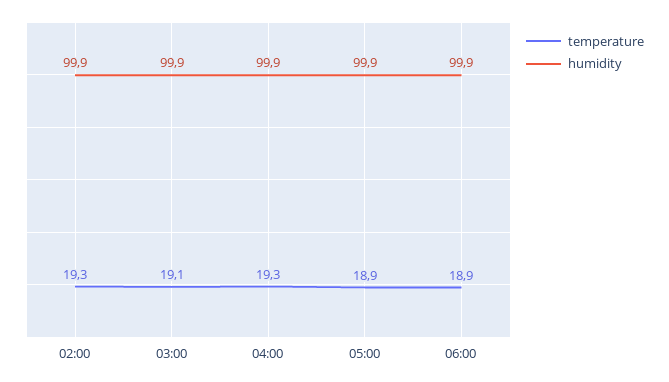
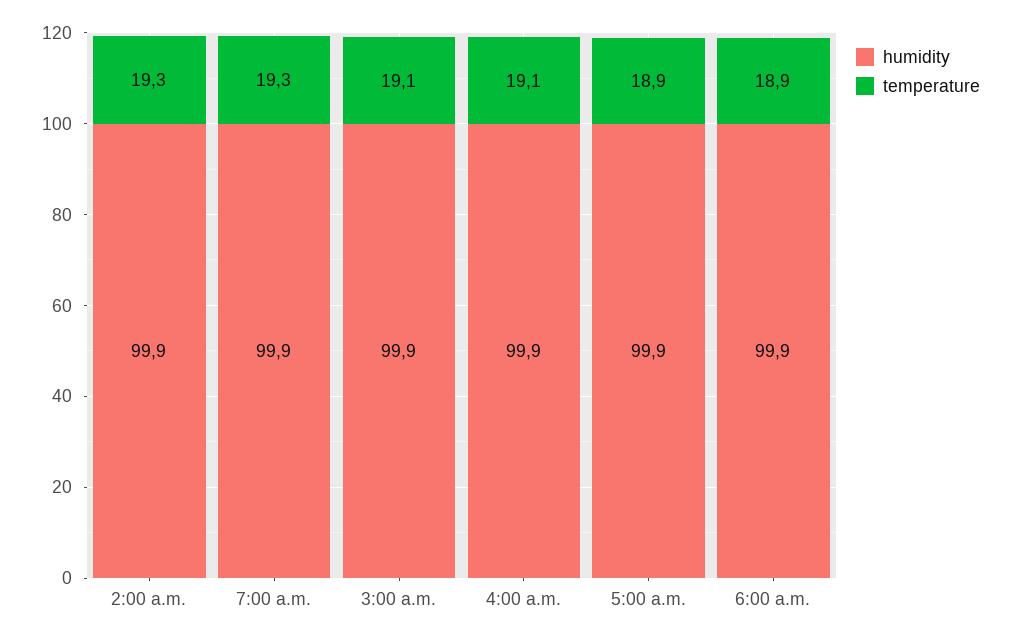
temperature, 04:00: 19.3 -> 19.1
humidity, 7:00 a.m.: none -> 99.9
temperature, 7:00 a.m.: none -> 19.3

